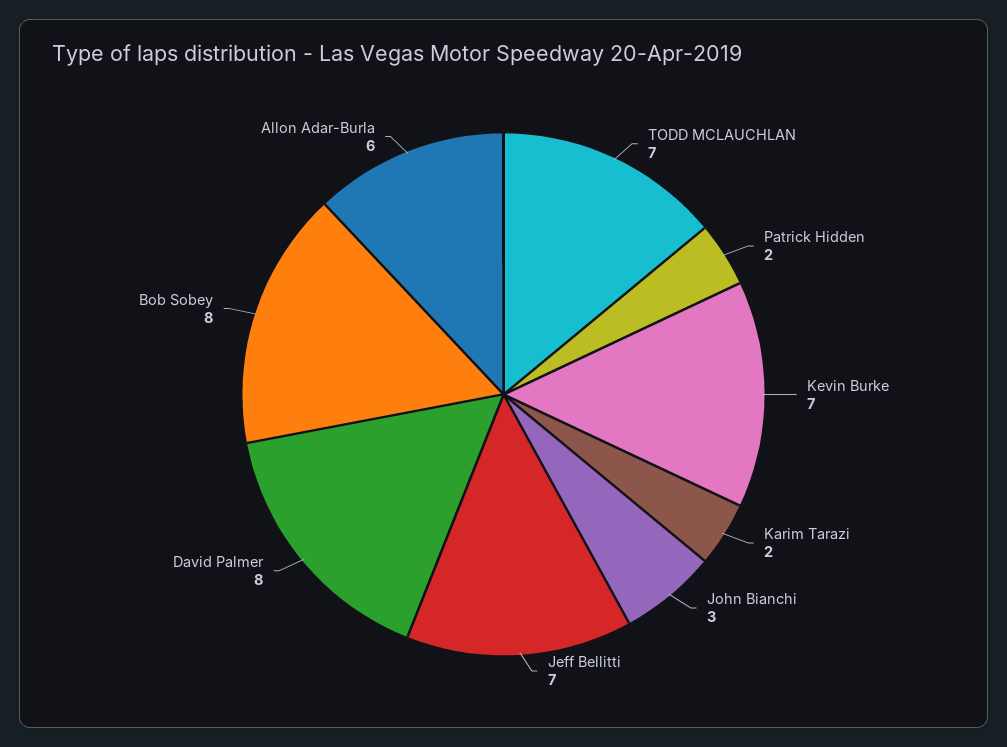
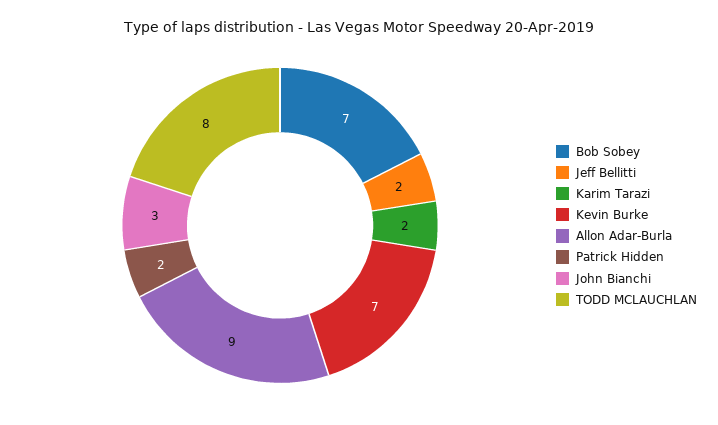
TODD MCLAUCHLAN: 7 -> 8
Jeff Bellitti: 7 -> 2
David Palmer: 8 -> none
Bob Sobey: 8 -> 7
Allon Adar-Burla: 6 -> 9

